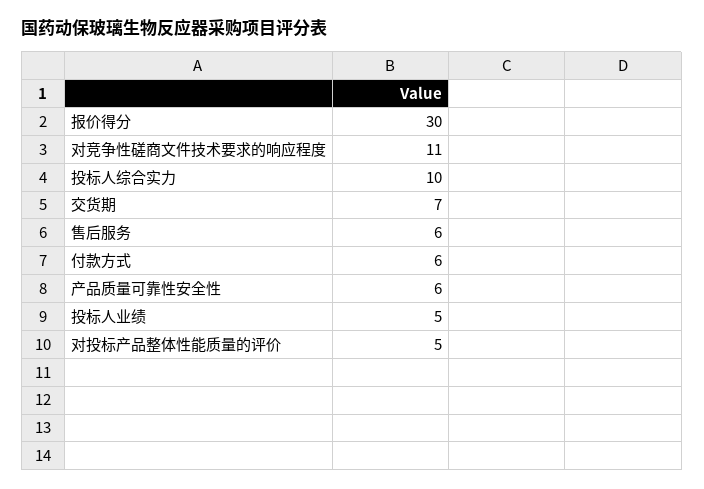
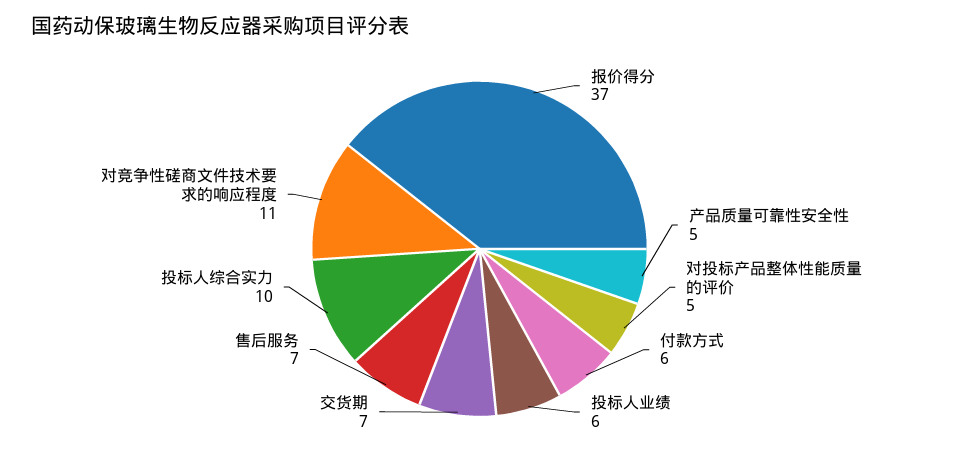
报价得分: 30 -> 37
售后服务: 6 -> 7
产品质量可靠性安全性: 6 -> 5
投标人业绩: 5 -> 6

